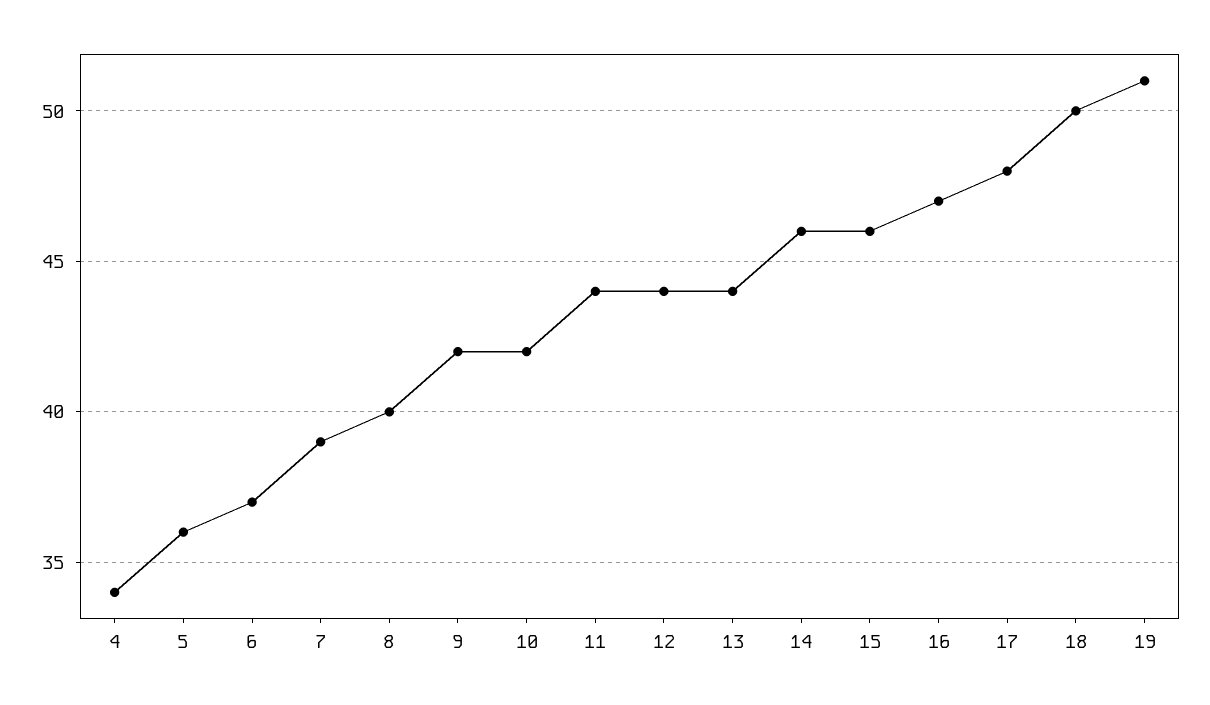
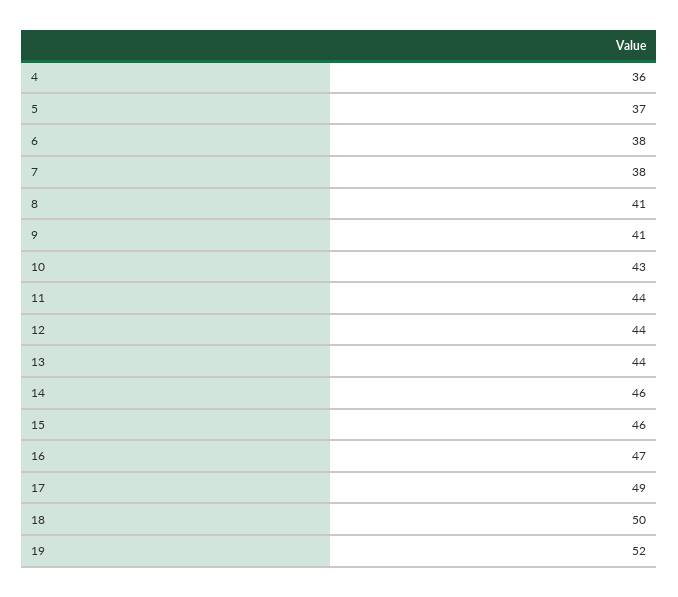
4: 34 -> 36
5: 36 -> 37
6: 37 -> 38
7: 39 -> 38
8: 40 -> 41
9: 42 -> 41
10: 42 -> 43
17: 48 -> 49
19: 51 -> 52

